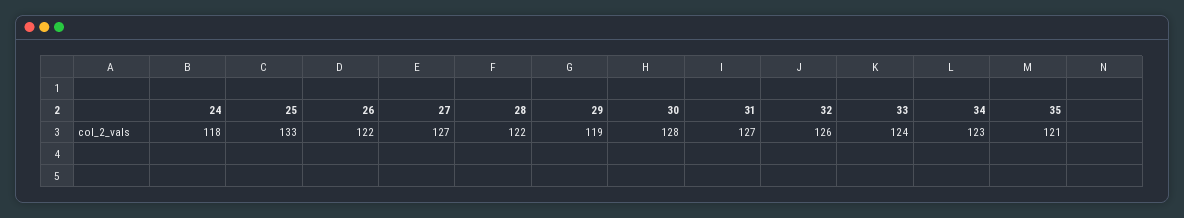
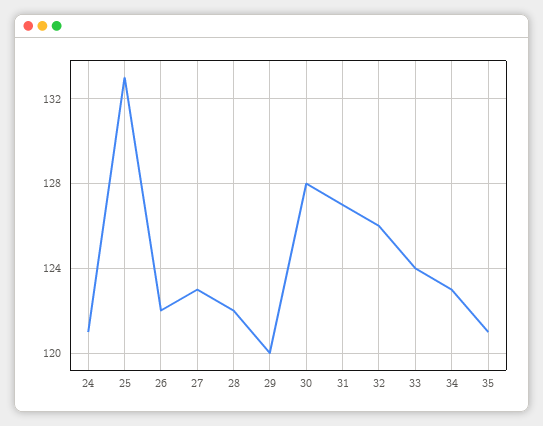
24: 118 -> 121
27: 127 -> 123
29: 119 -> 120

